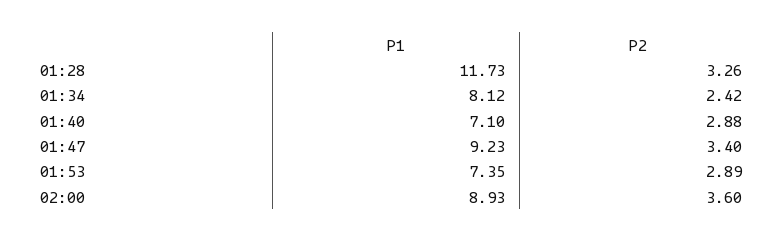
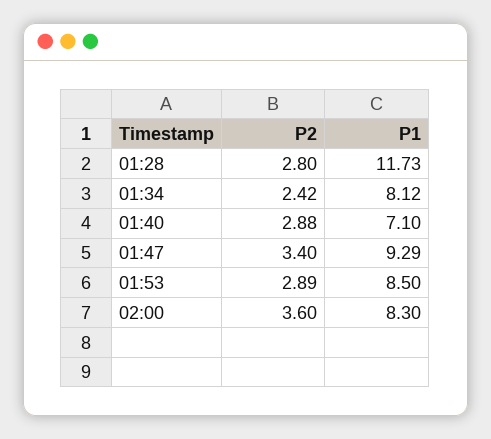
P2, 01:28: 3.26 -> 2.8
P1, 01:47: 9.23 -> 9.29
P1, 01:53: 7.35 -> 8.5
P1, 02:00: 8.93 -> 8.3

